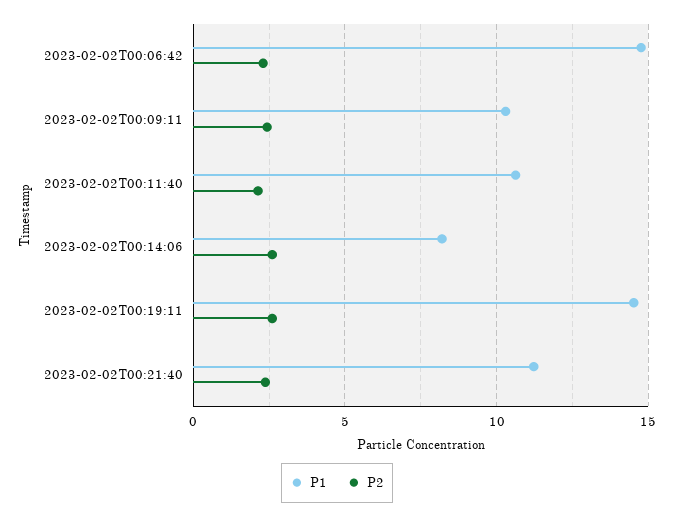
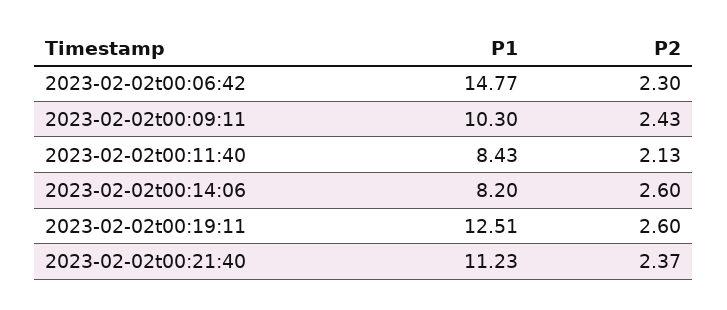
P1, 2023-02-02T00:11:40: 10.5 -> 8.43
P1, 2023-02-02T00:19:11: 14.5 -> 12.51

